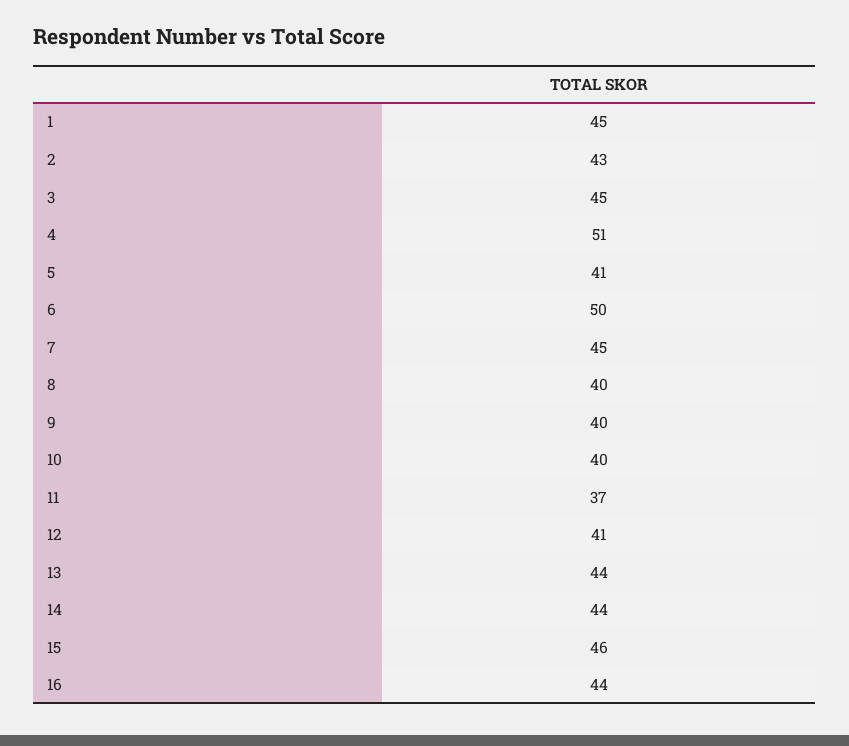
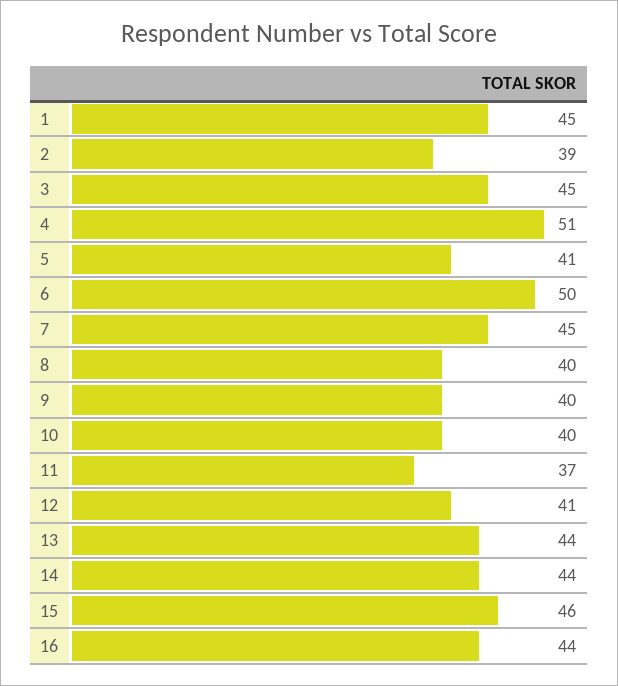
2: 43 -> 39

